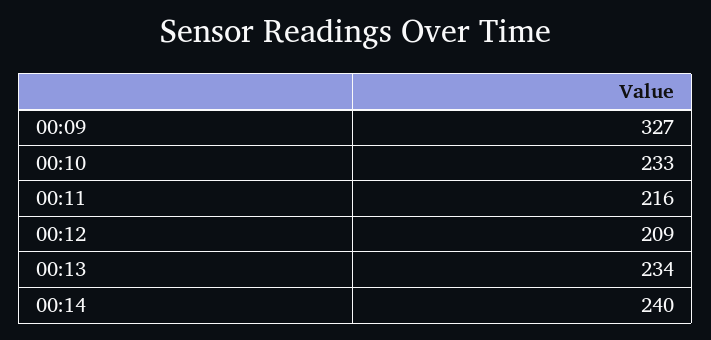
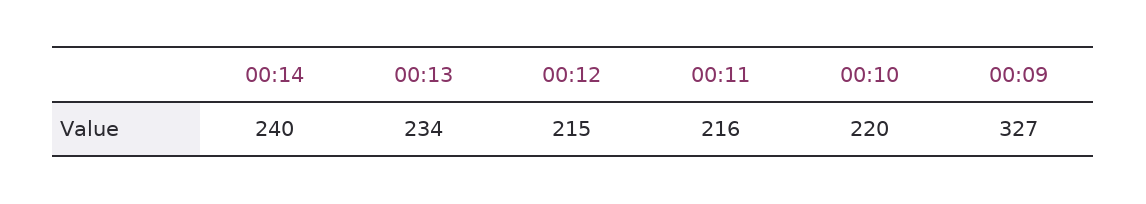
00:10: 233 -> 220
00:12: 209 -> 215

